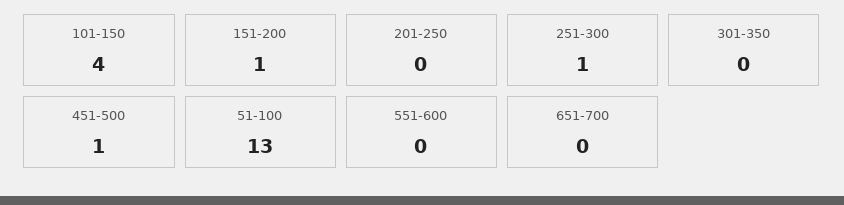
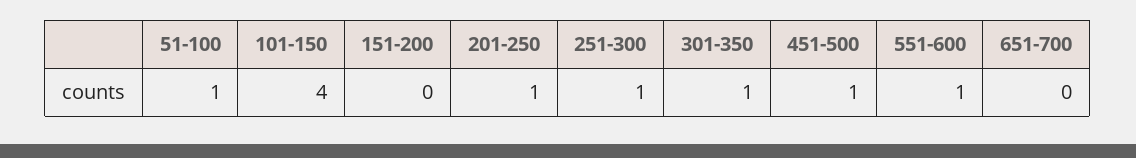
151-200: 1 -> 0
201-250: 0 -> 1
301-350: 0 -> 1
51-100: 13 -> 1
551-600: 0 -> 1

